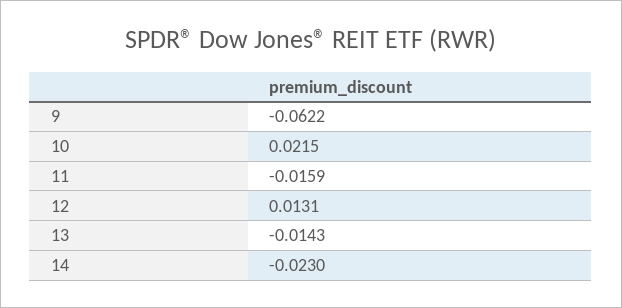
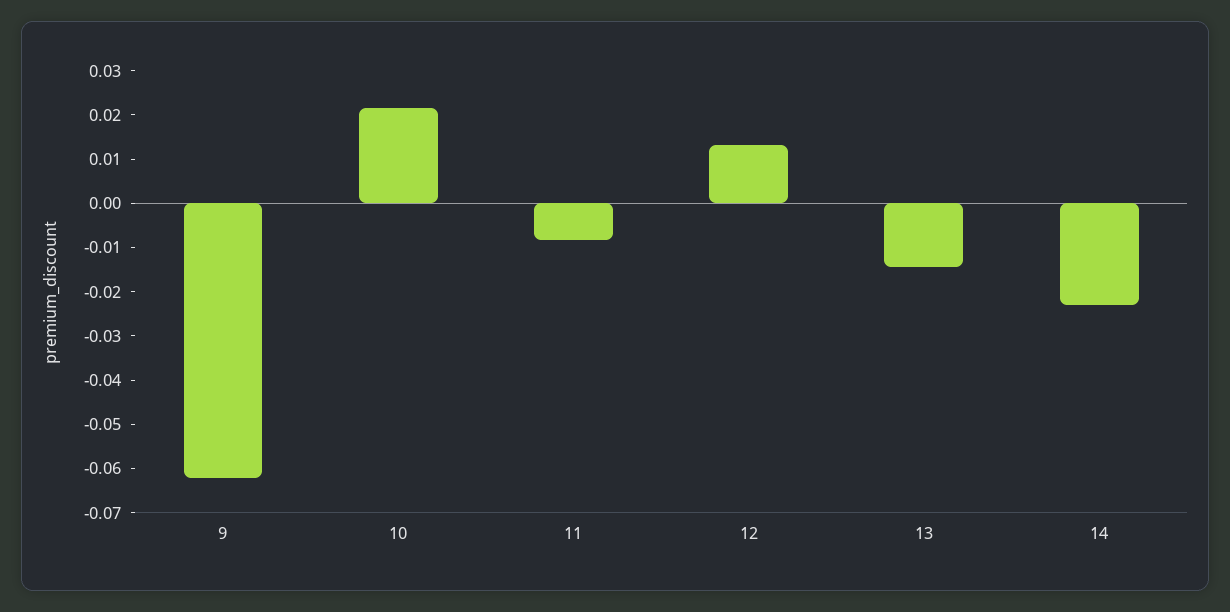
11: -0.0159 -> -0.008

